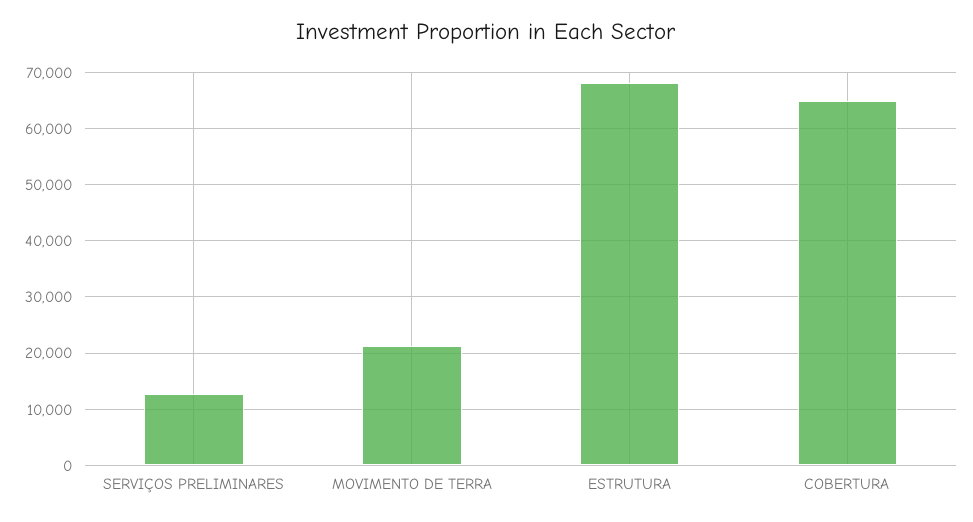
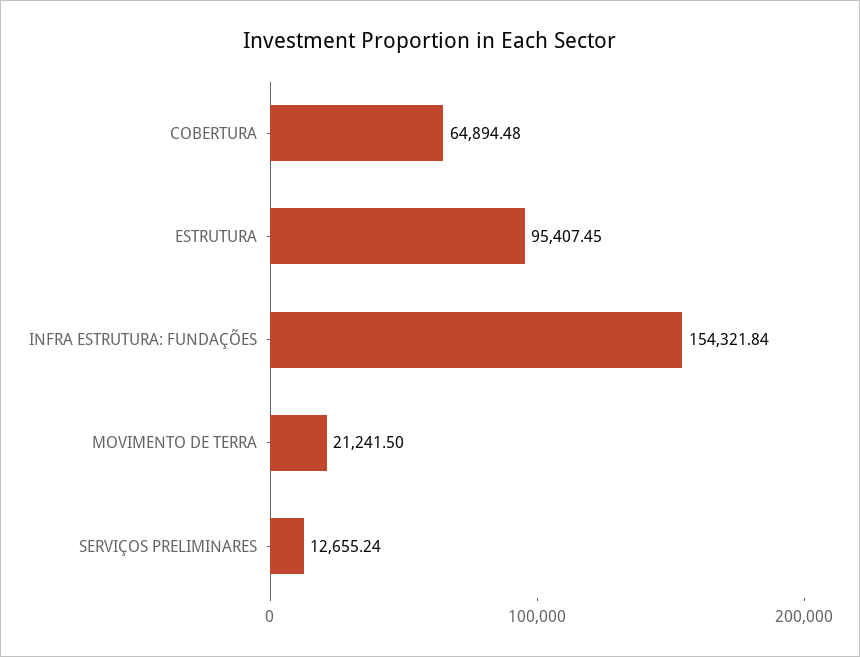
ESTRUTURA: 68000 -> 95407.45
INFRA ESTRUTURA: FUNDAÇÕES: none -> 154321.84

